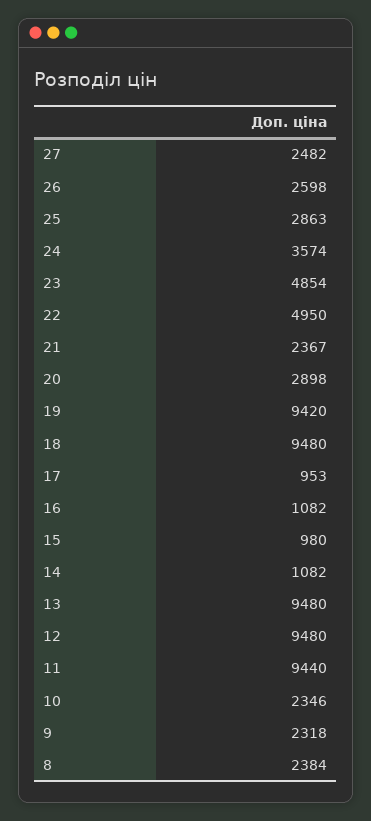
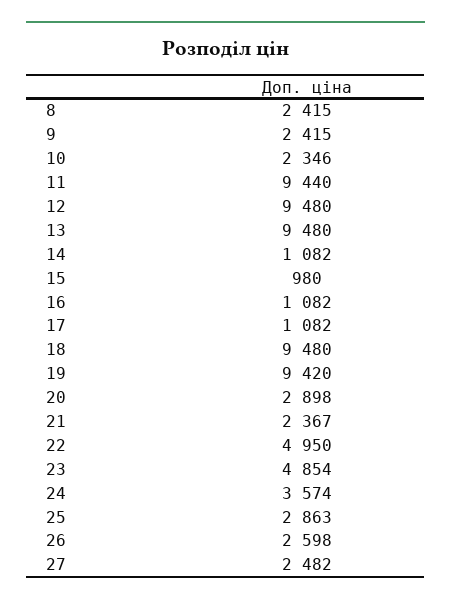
17: 953 -> 1082
9: 2318 -> 2415
8: 2384 -> 2415

